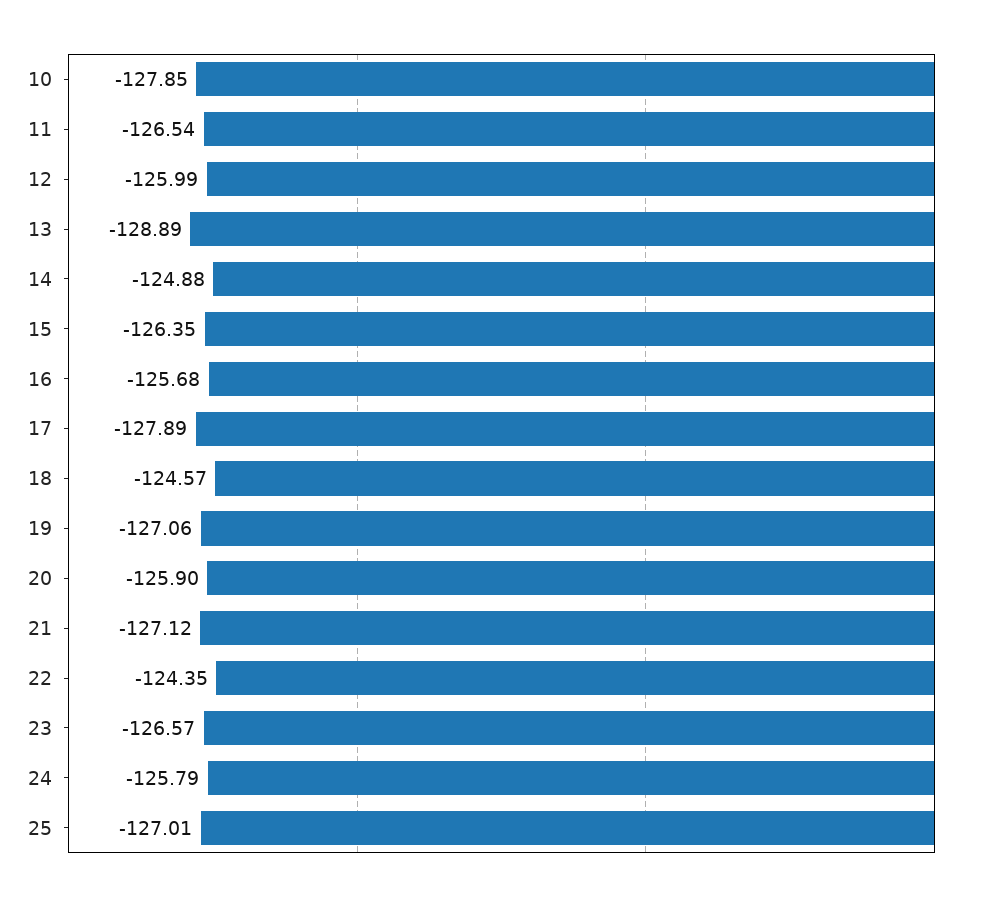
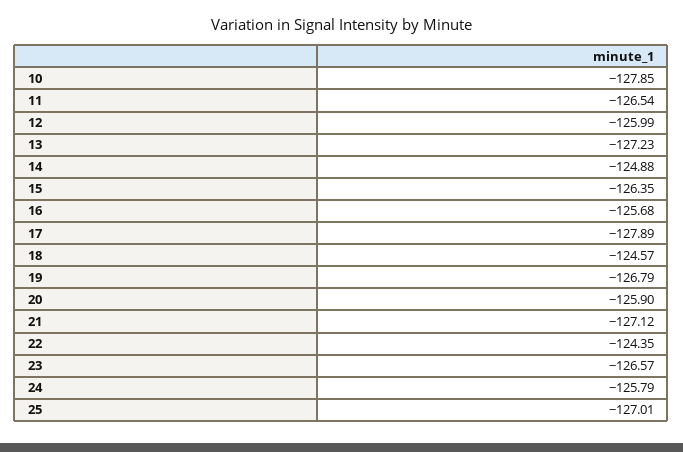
13: -128.89 -> -127.23
19: -127.06 -> -126.79

